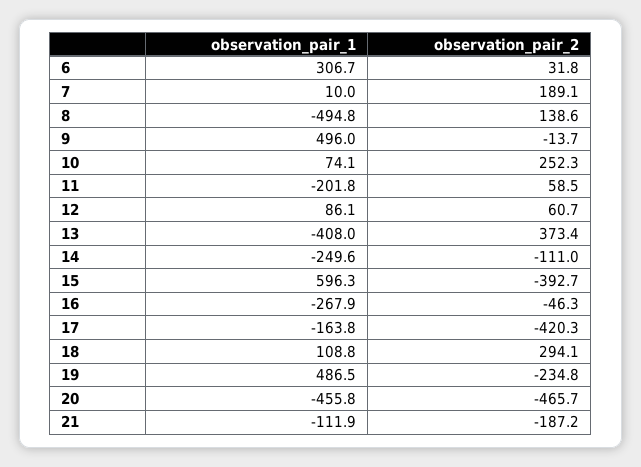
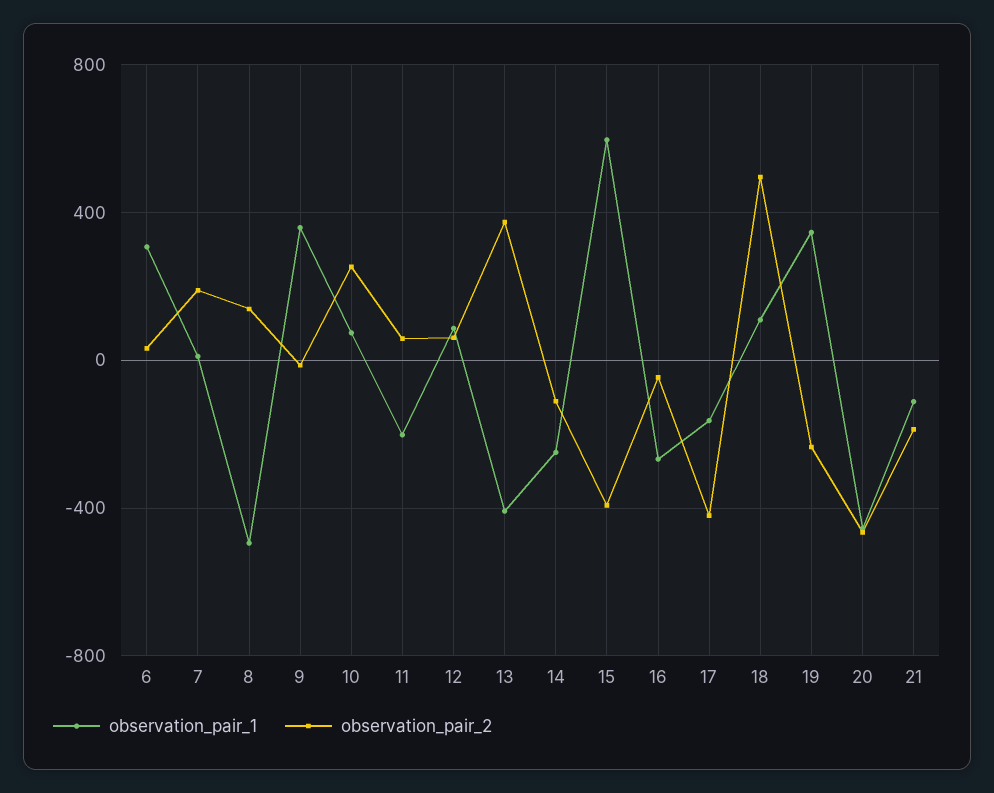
observation_pair_1, 9: 496 -> 350
observation_pair_2, 18: 294.1 -> 500
observation_pair_1, 19: 486.5 -> 350

